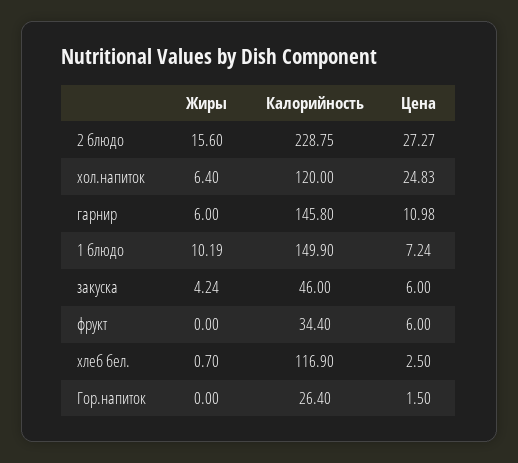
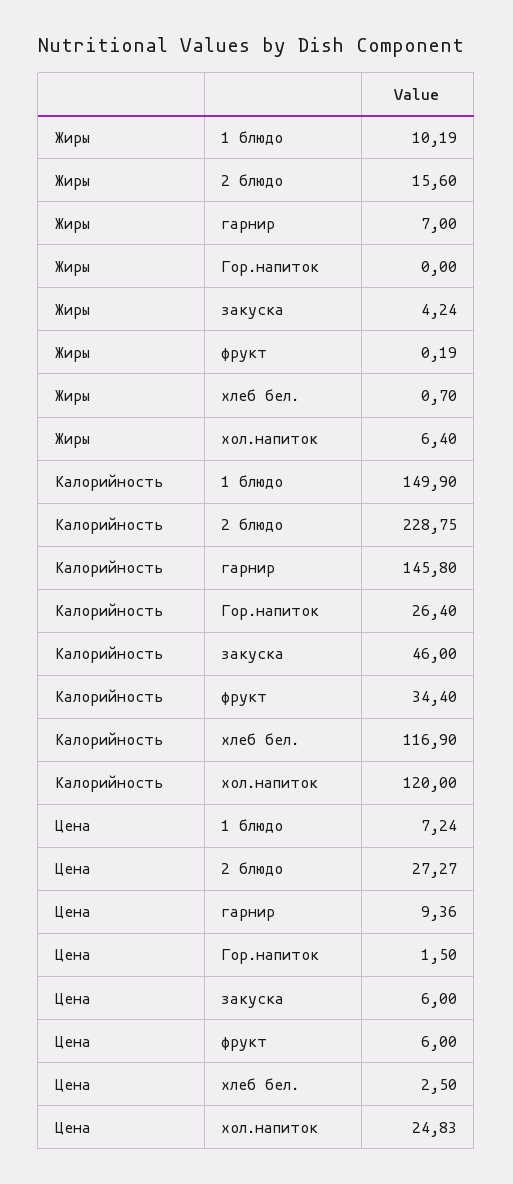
Жиры, гарнир: 6 -> 7
Цена, гарнир: 10.98 -> 9.36
Жиры, фрукт: 0 -> 0.19

